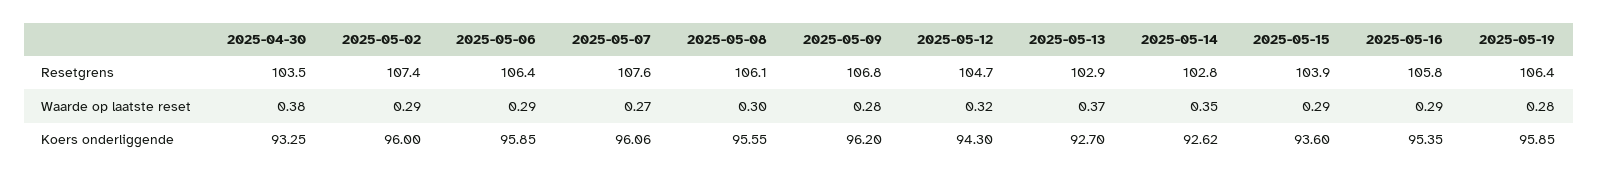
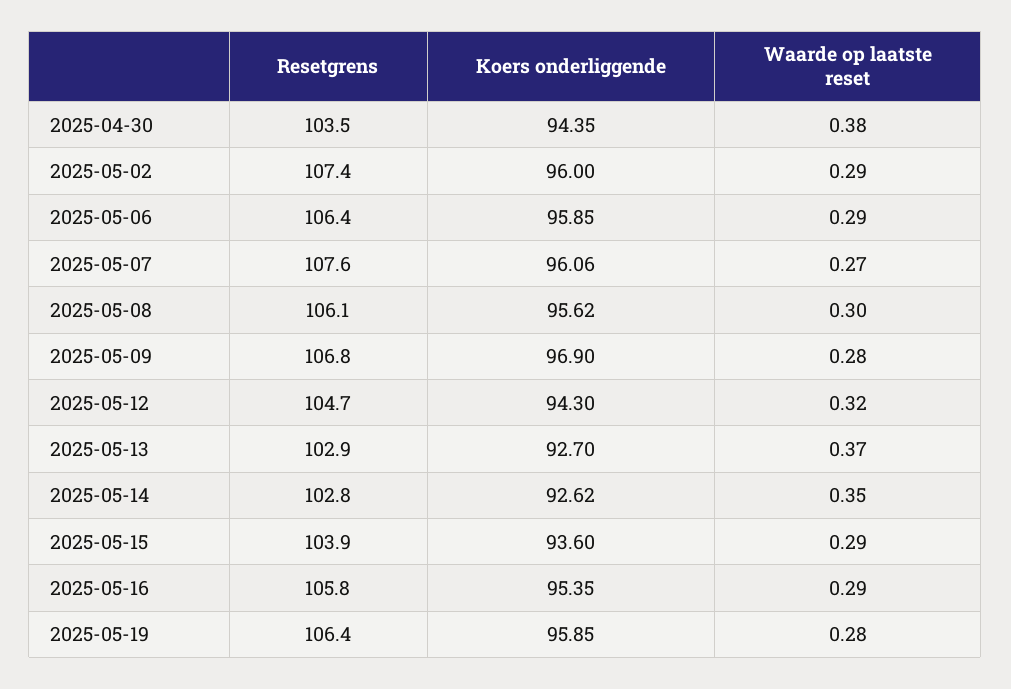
2025-04-30, Koers onderliggende: 93.25 -> 94.35
2025-05-08, Koers onderliggende: 95.55 -> 95.62
2025-05-09, Koers onderliggende: 96.2 -> 96.9

